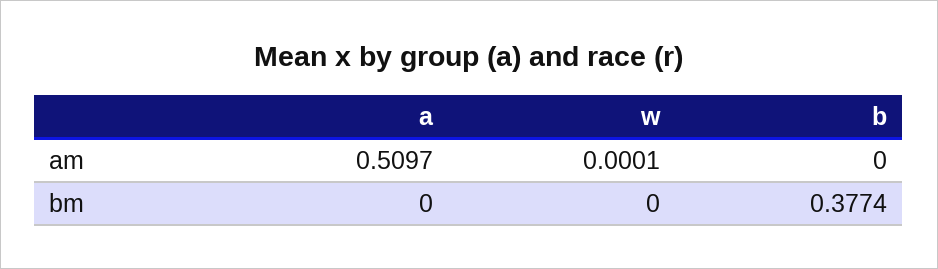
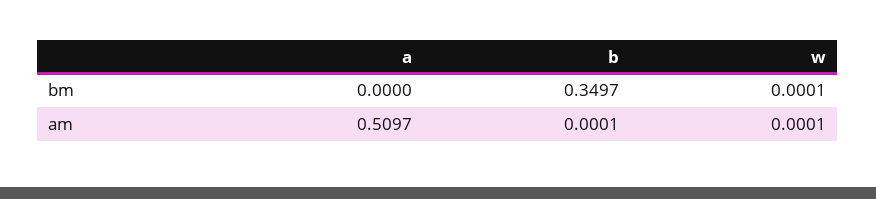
b, am: 0 -> 0.0001
w, bm: 0 -> 0.0001
b, bm: 0.3774 -> 0.3497

